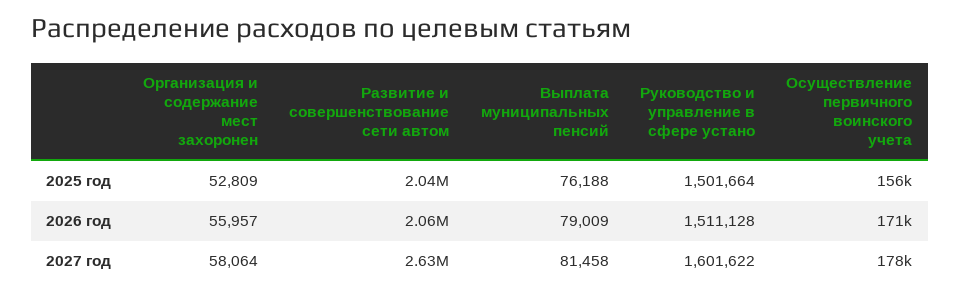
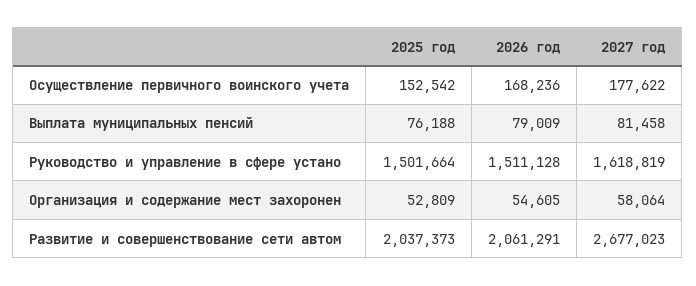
Осуществление первичного воинского учета, 2025 год: 156000 -> 152542
Организация и содержание мест захоронен, 2026 год: 55957 -> 54605
Осуществление первичного воинского учета, 2026 год: 171000 -> 168236
Развитие и совершенствование сети автом, 2027 год: 2630000 -> 2677023
Руководство и управление в сфере устано, 2027 год: 1601622 -> 1618819

